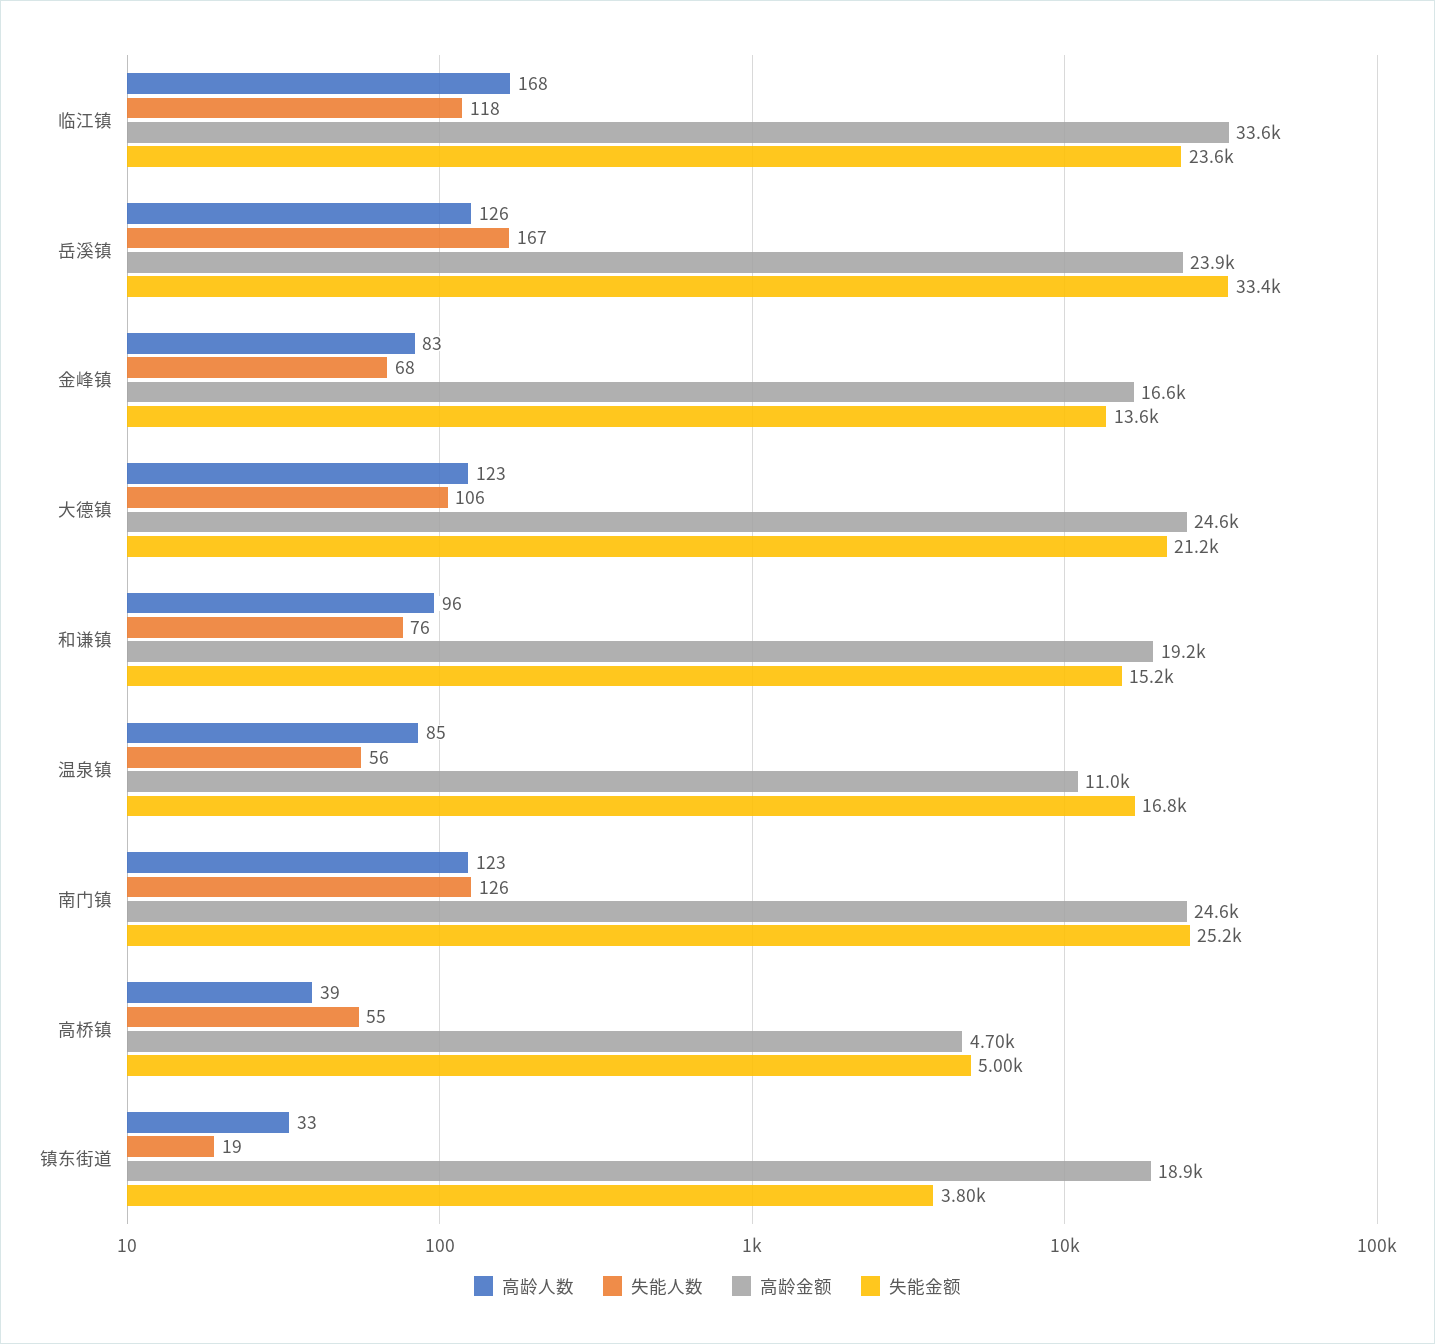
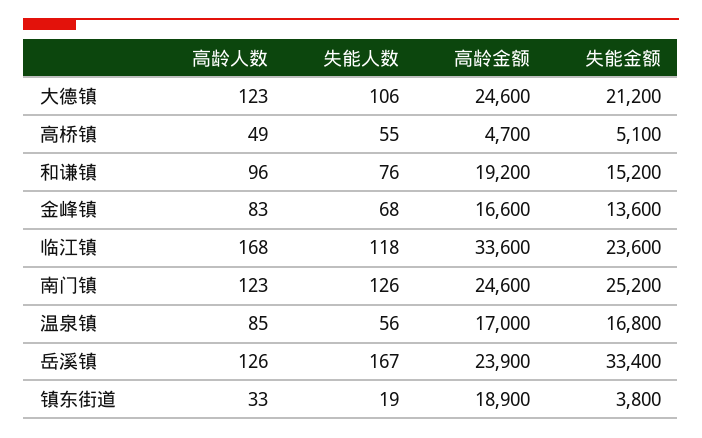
高龄金额, 温泉镇: 11000 -> 17000
高龄人数, 高桥镇: 39 -> 49
失能金额, 高桥镇: 5000 -> 5100

